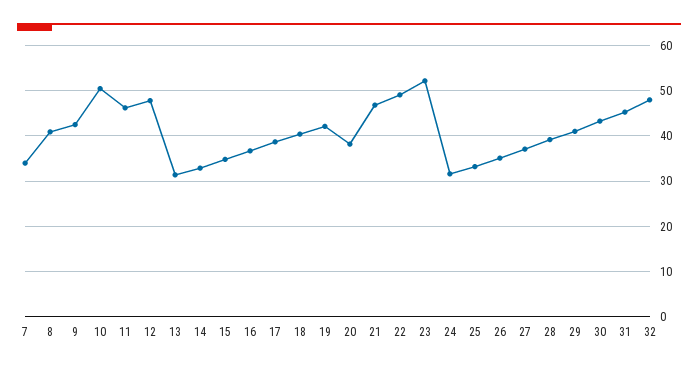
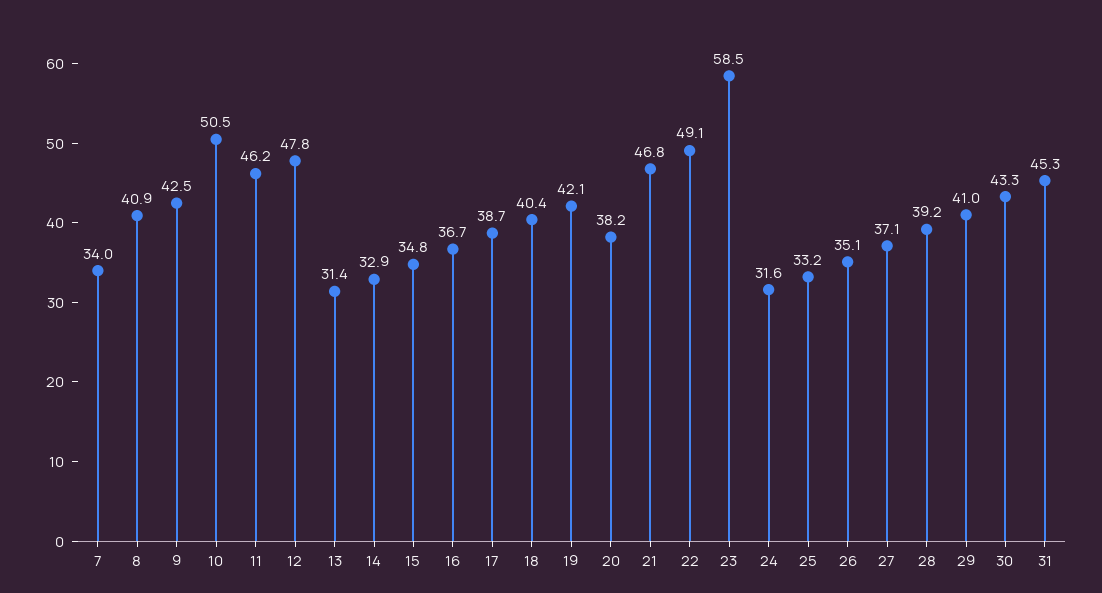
23: 52 -> 58.5
32: 48 -> none

